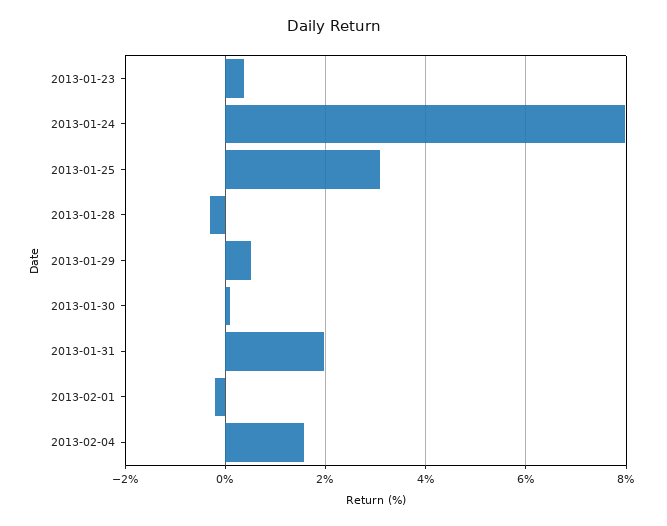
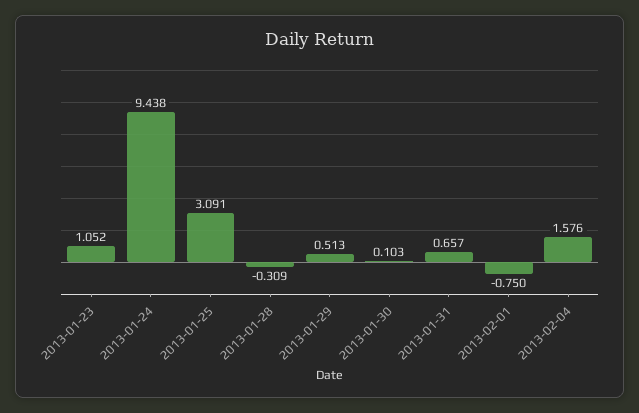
2013-01-23: 0.4 -> 1.052
2013-01-24: 8 -> 9.438
2013-01-31: 2 -> 0.657
2013-02-01: -0.2 -> -0.75

